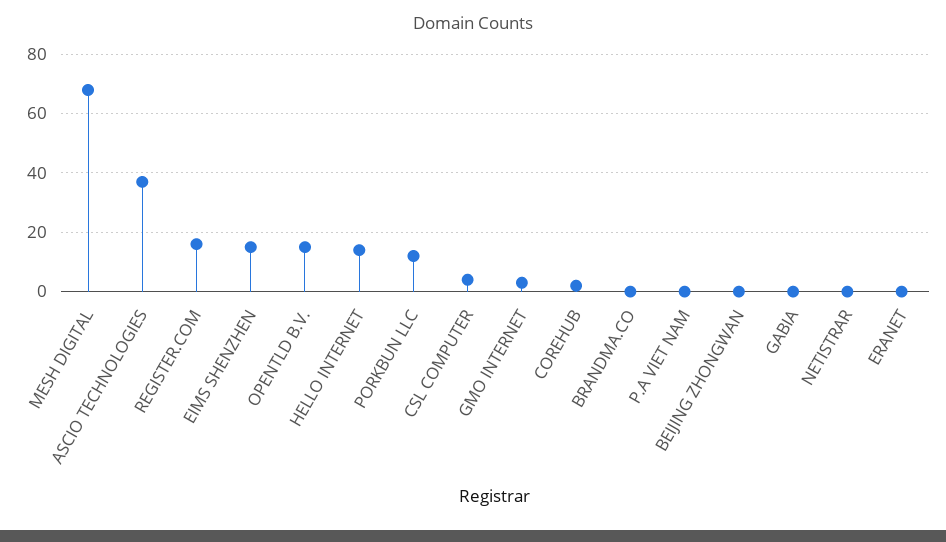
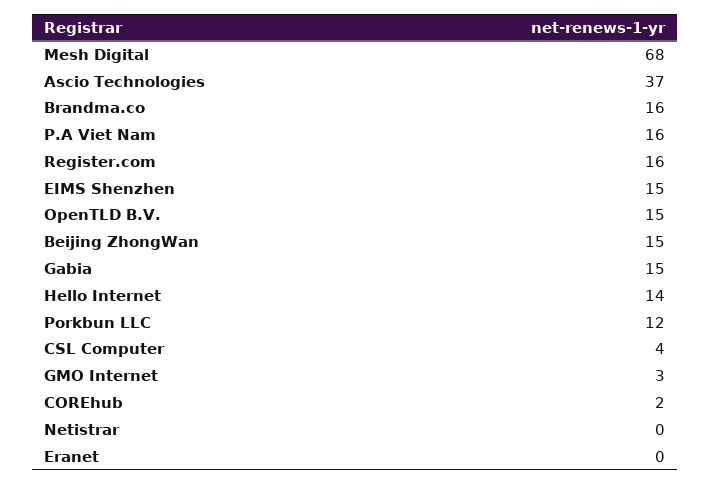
BRANDMA.CO: 0 -> 16
P.A VIET NAM: 0 -> 16
BEIJING ZHONGWAN: 0 -> 15
GABIA: 0 -> 15

